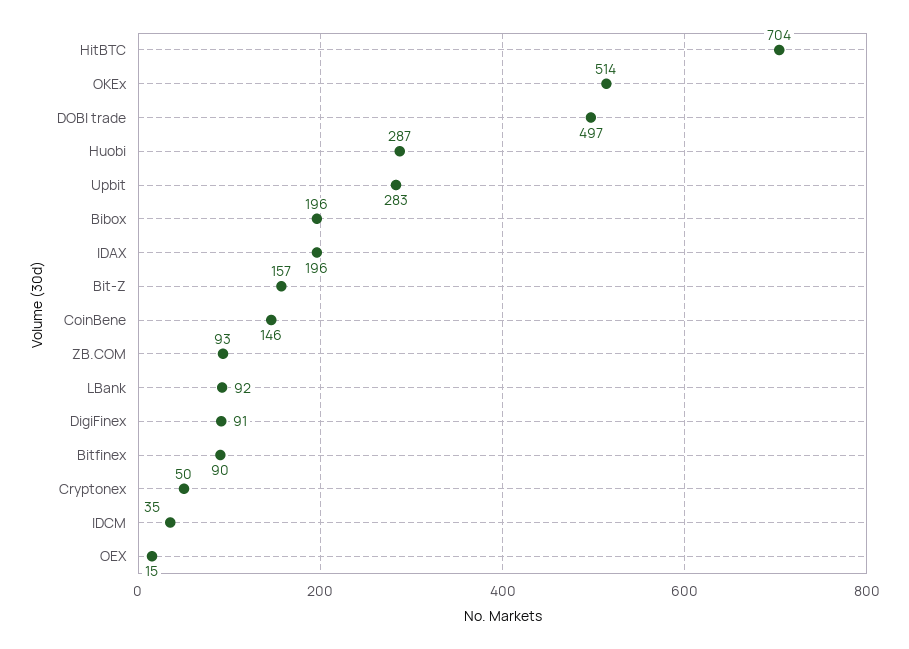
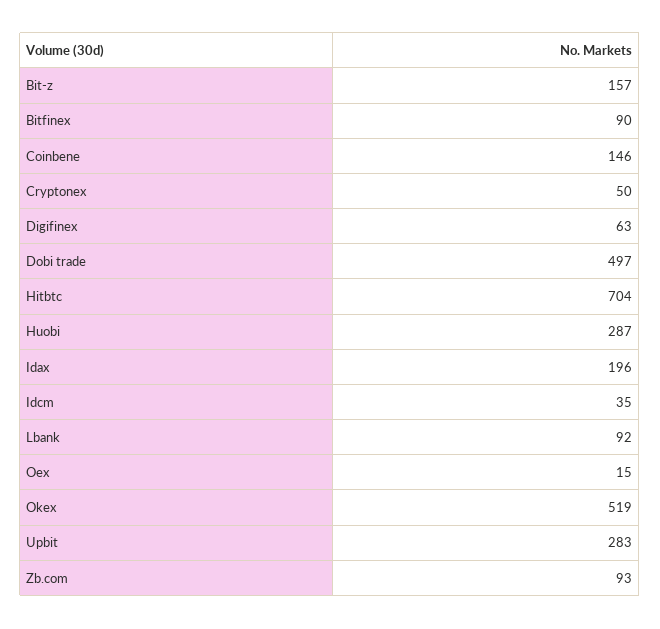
OKEx: 514 -> 519
Bibox: 196 -> none
DigiFinex: 91 -> 63

